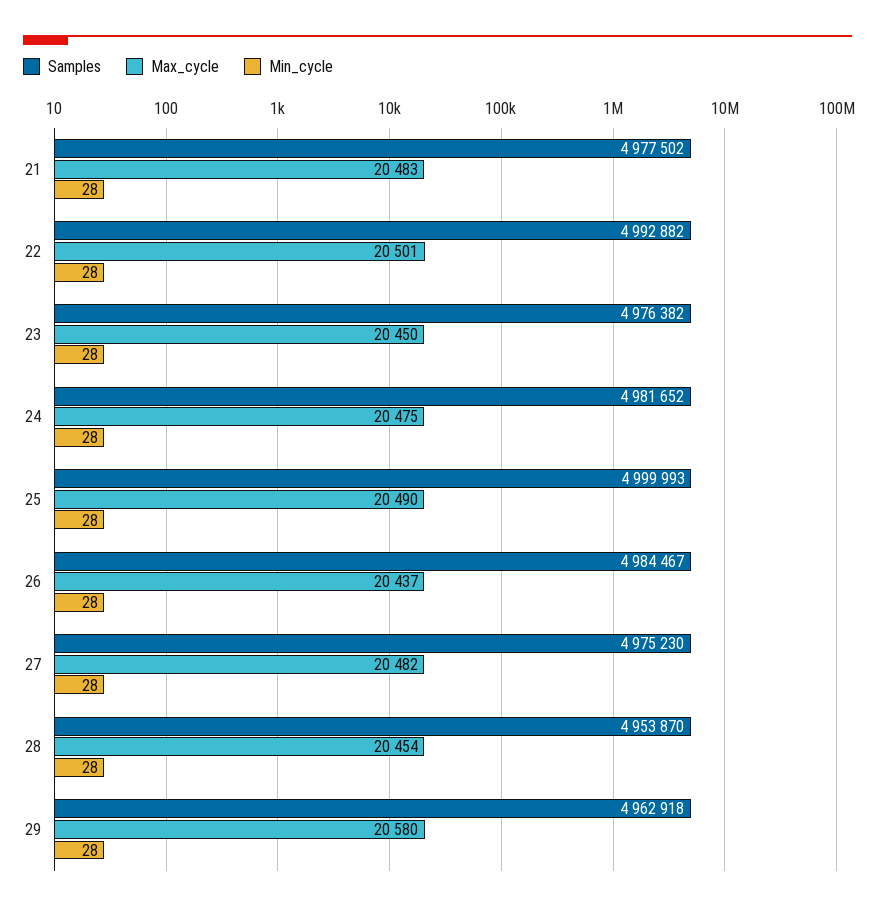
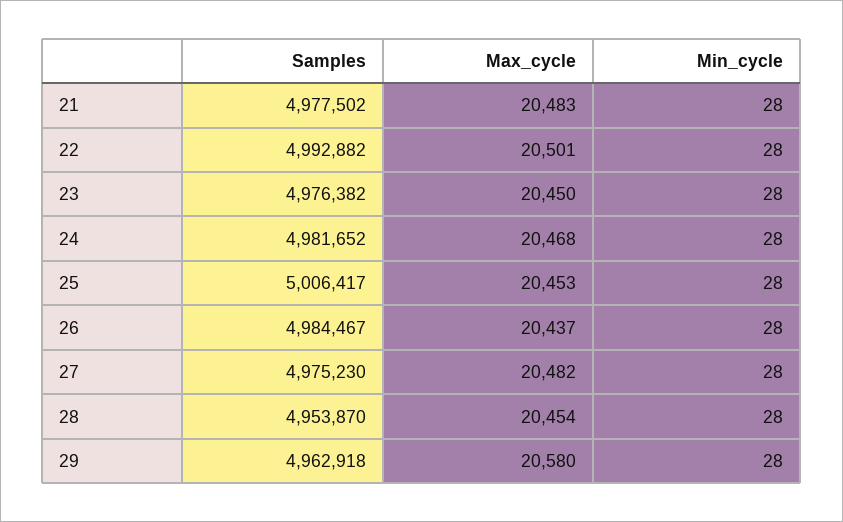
Max_cycle, 24: 20475 -> 20468
Samples, 25: 4999993 -> 5006417
Max_cycle, 25: 20490 -> 20453

